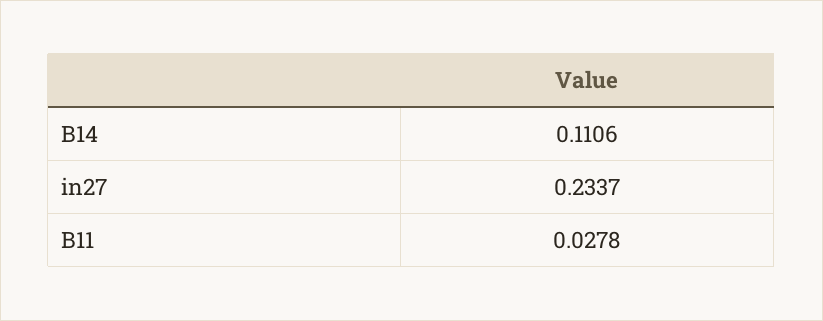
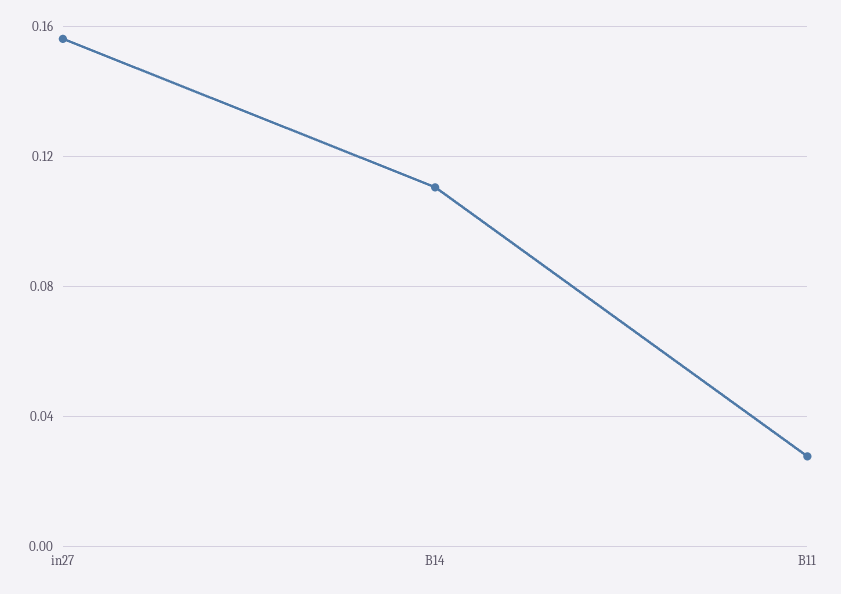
in27: 0.2337 -> 0.155

